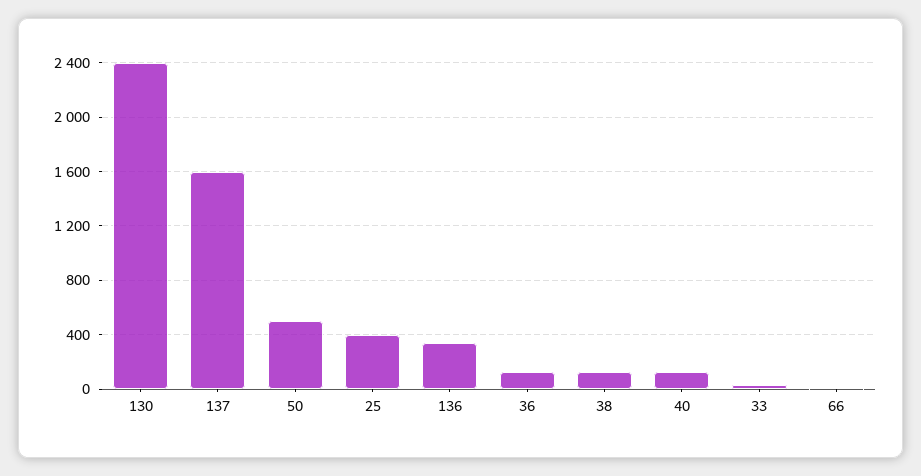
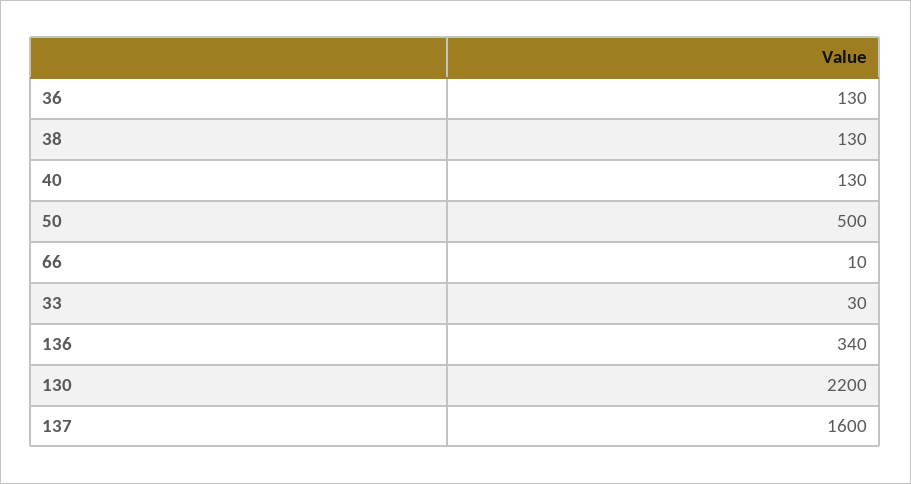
130: 2400 -> 2200
25: 400 -> none

